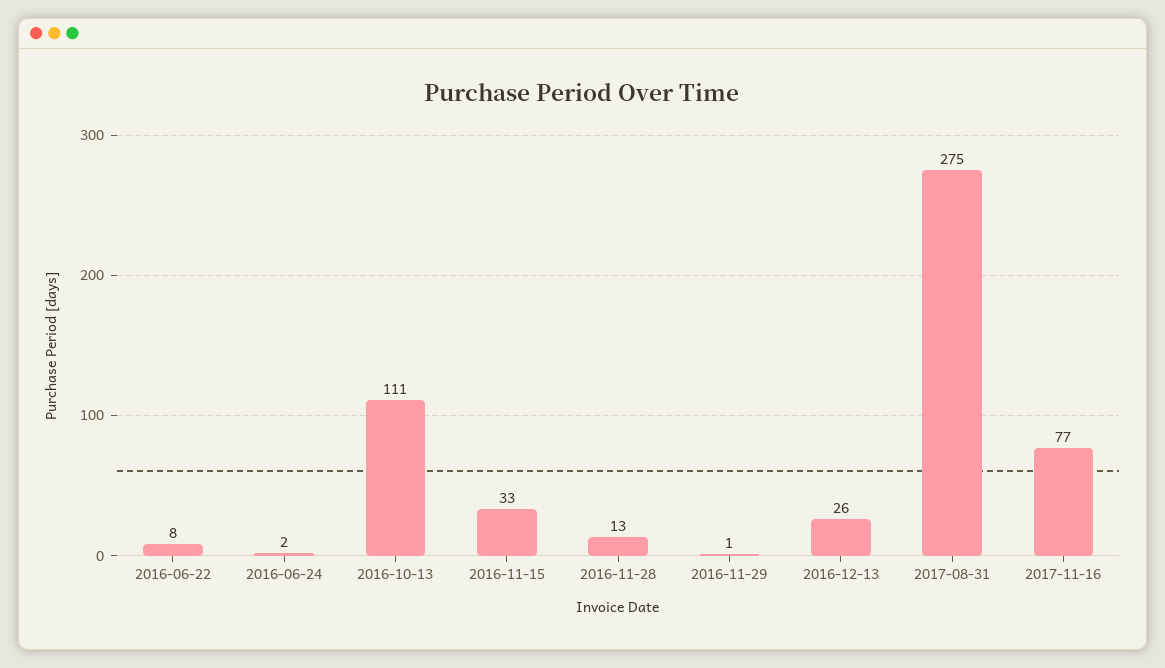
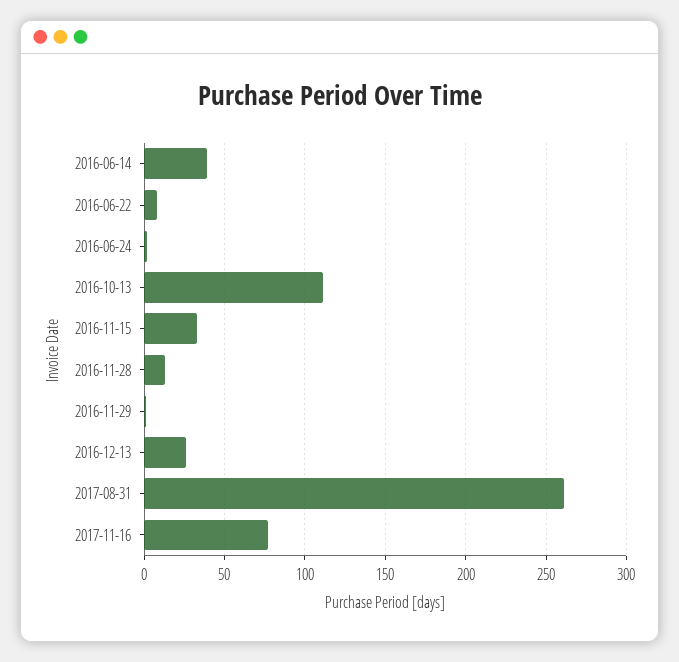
2017-08-31: 275 -> 260
2016-06-14: none -> 40

